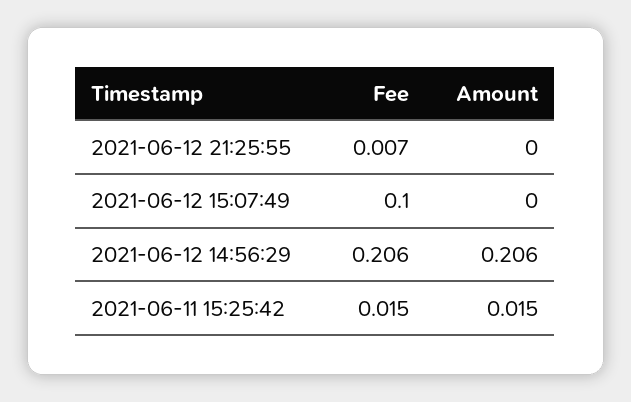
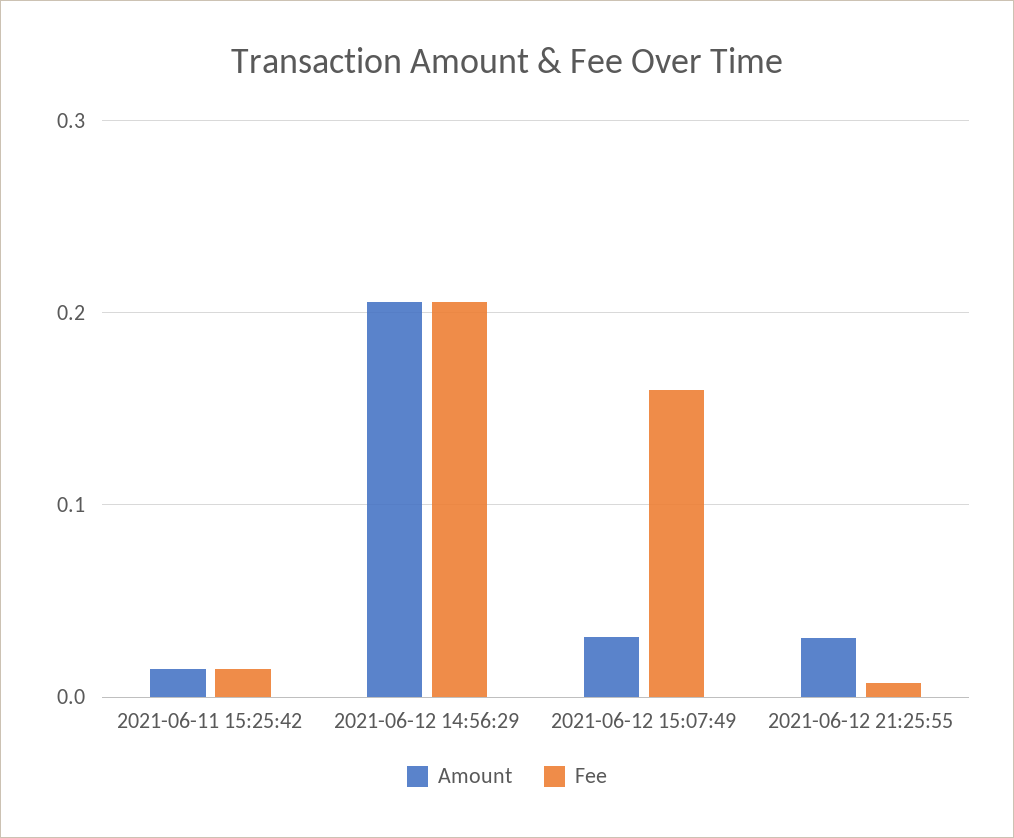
Amount, 2021-06-12 21:25:55: 0 -> 0.03
Fee, 2021-06-12 15:07:49: 0.1 -> 0.16
Amount, 2021-06-12 15:07:49: 0 -> 0.03

